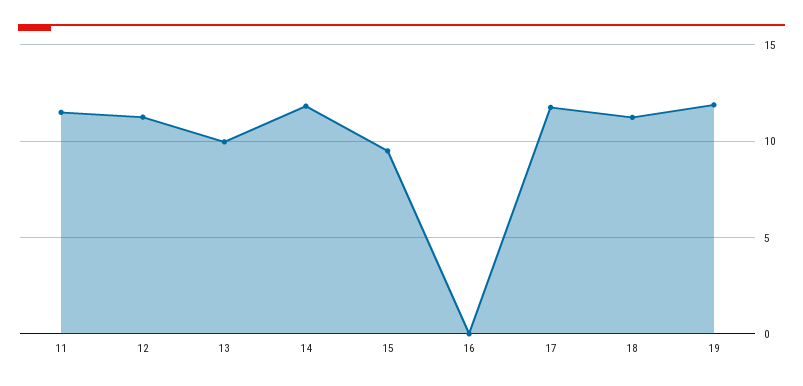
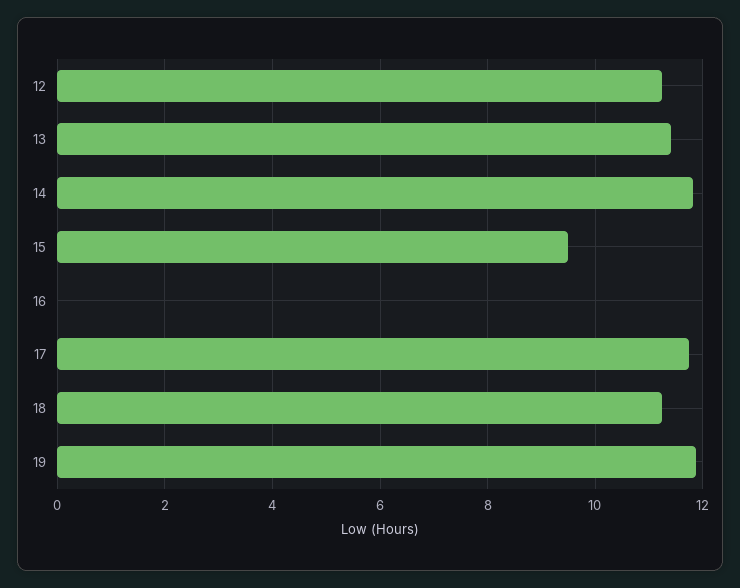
11: 11.5 -> none
13: 10 -> 11.4

